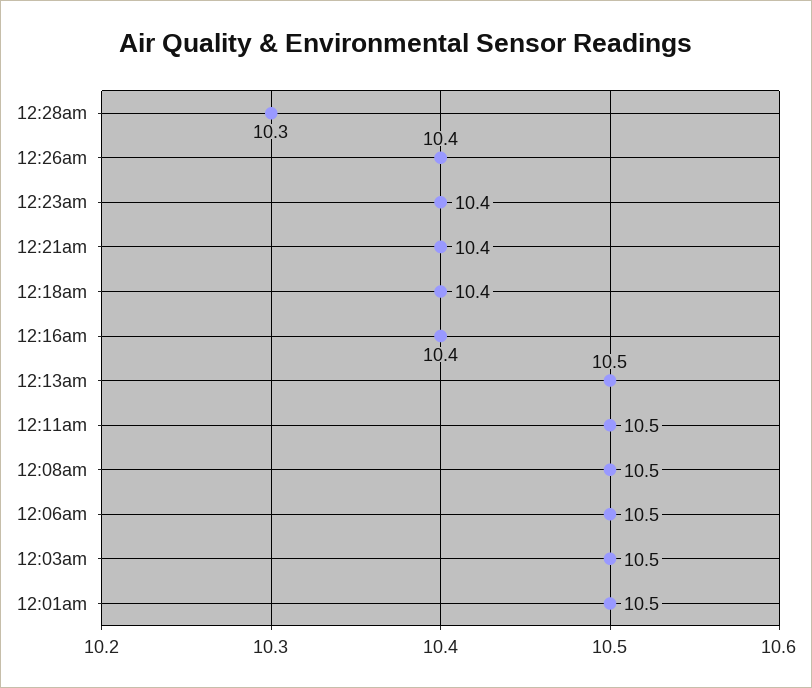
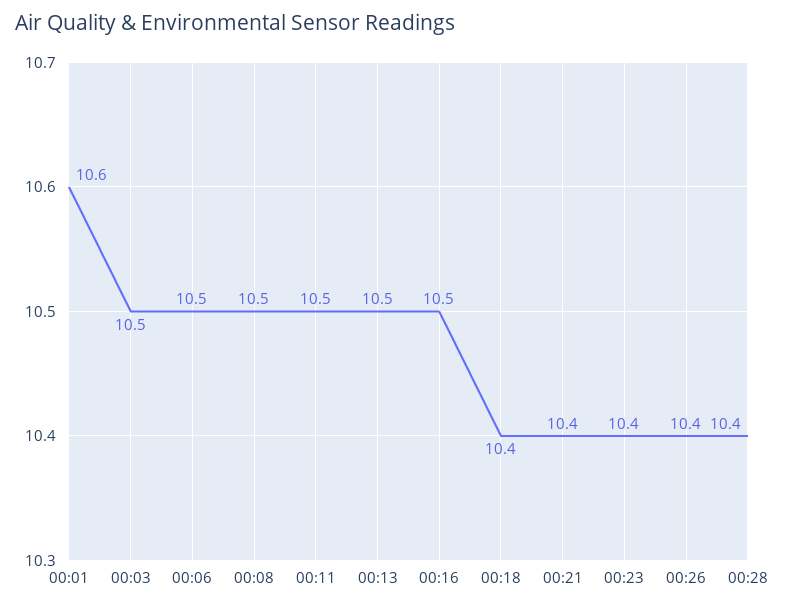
12:28am: 10.3 -> 10.4
12:16am: 10.4 -> 10.5
12:01am: 10.5 -> 10.6

